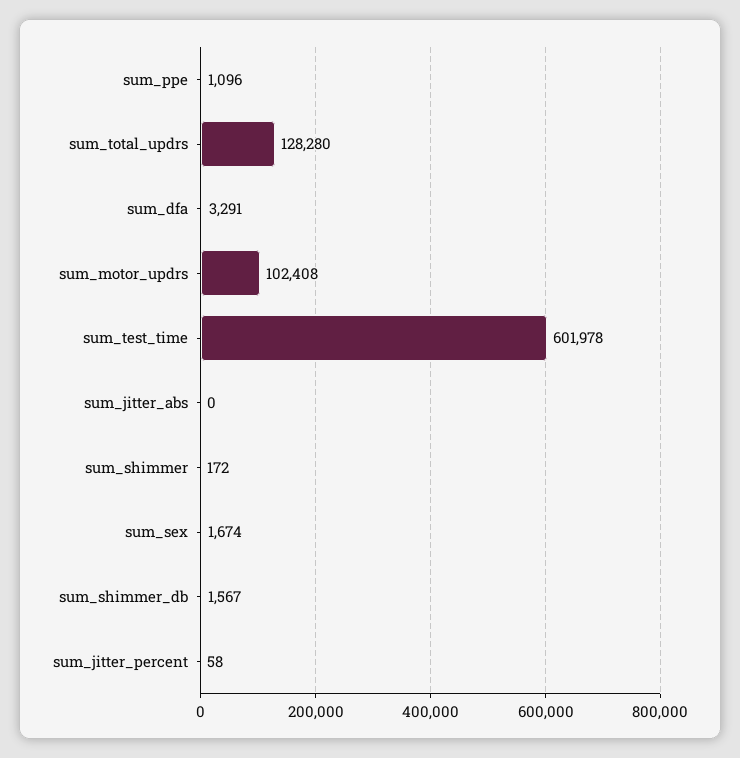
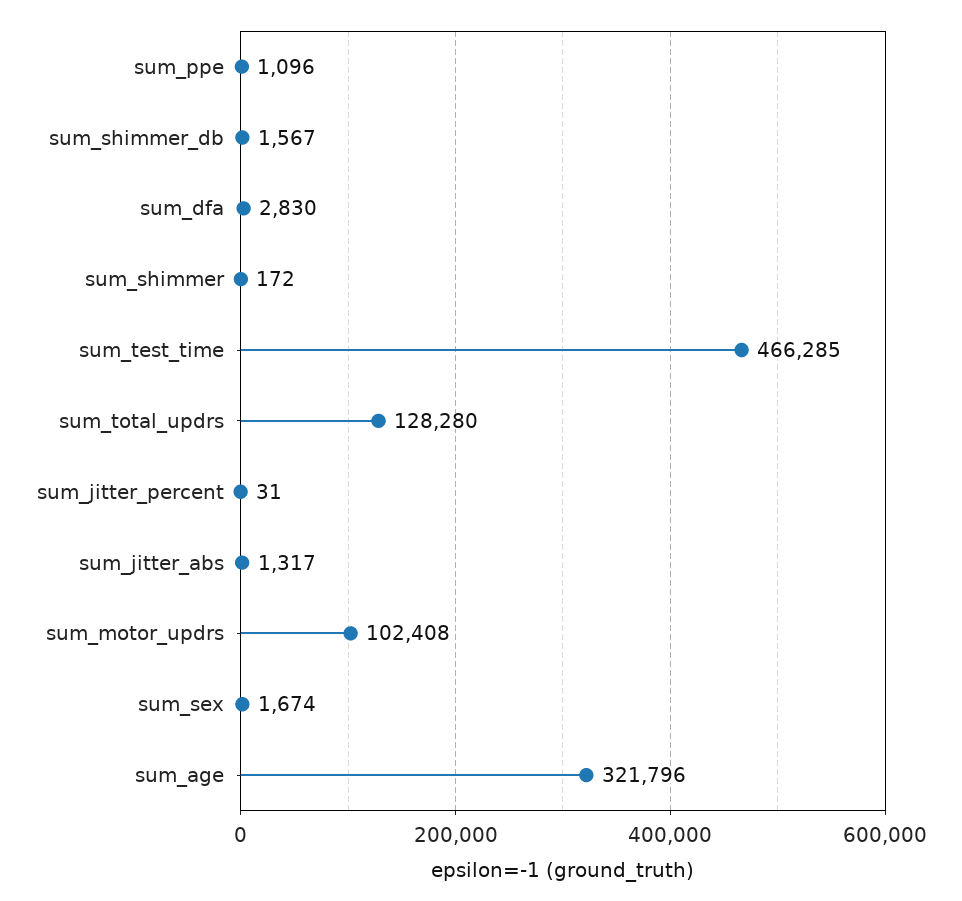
sum_dfa: 3291 -> 2830
sum_test_time: 601978 -> 466285
sum_jitter_abs: 0 -> 1317
sum_jitter_percent: 58 -> 31
sum_age: none -> 321796

